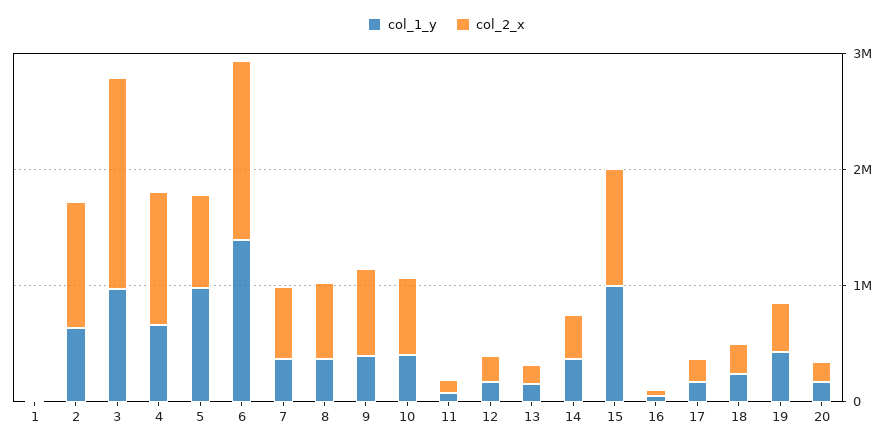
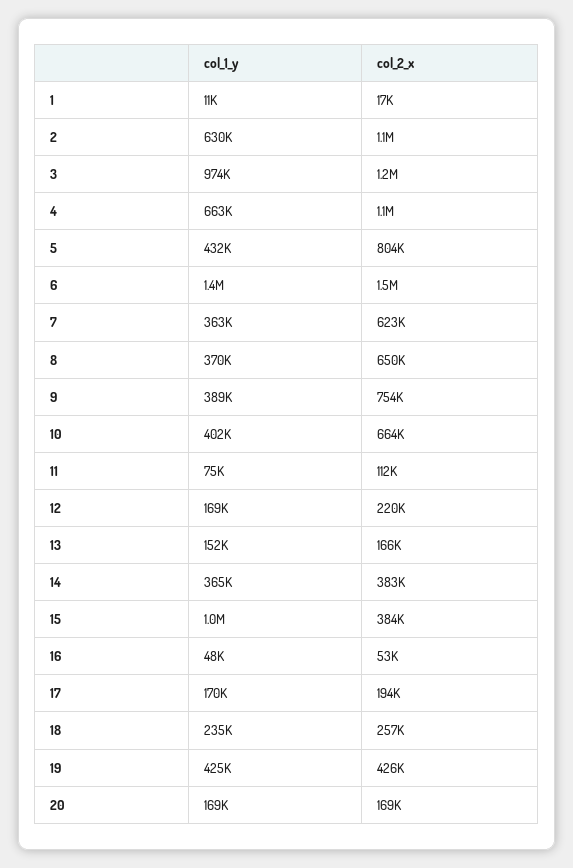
col_2_x, 3: 1800000 -> 1200000
col_1_y, 5: 1000000 -> 432000
col_2_x, 15: 1000000 -> 384000

